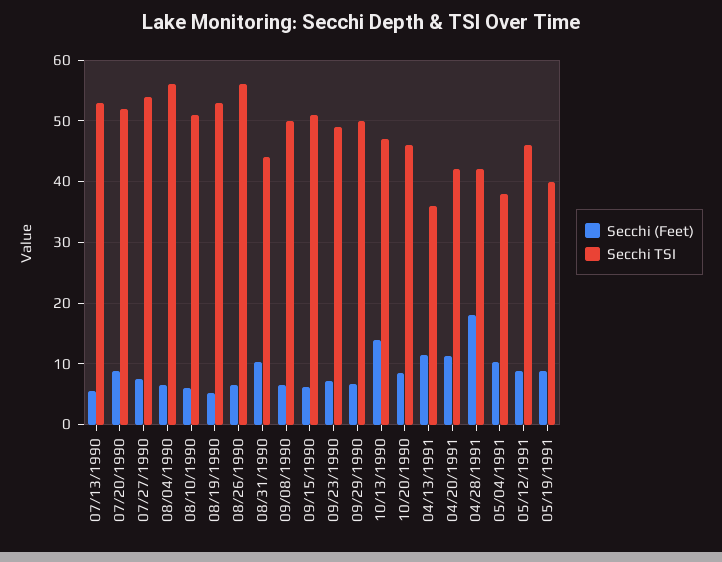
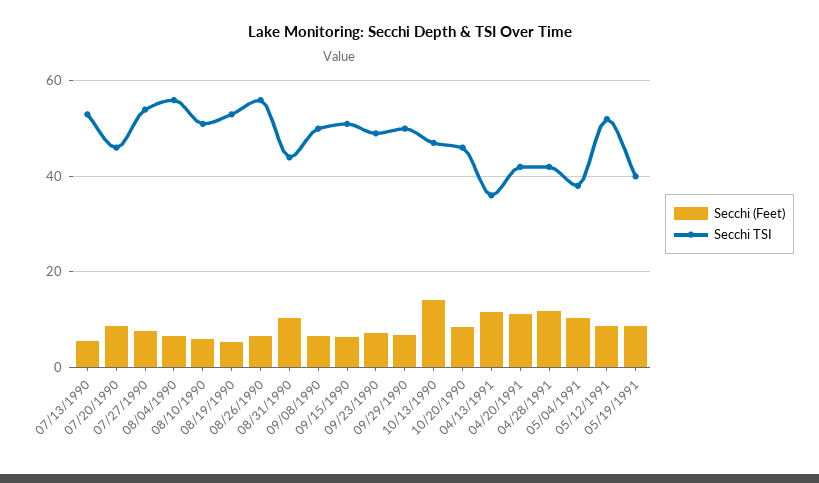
Secchi TSI, 07/20/1990: 52 -> 46
Secchi (Feet), 04/28/1991: 18 -> 12
Secchi TSI, 05/12/1991: 46 -> 52

